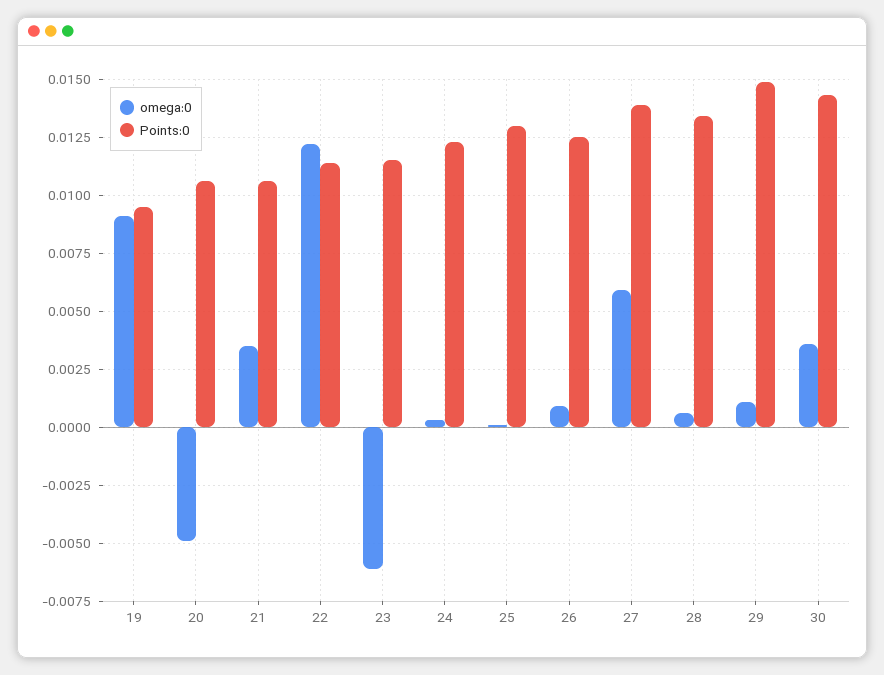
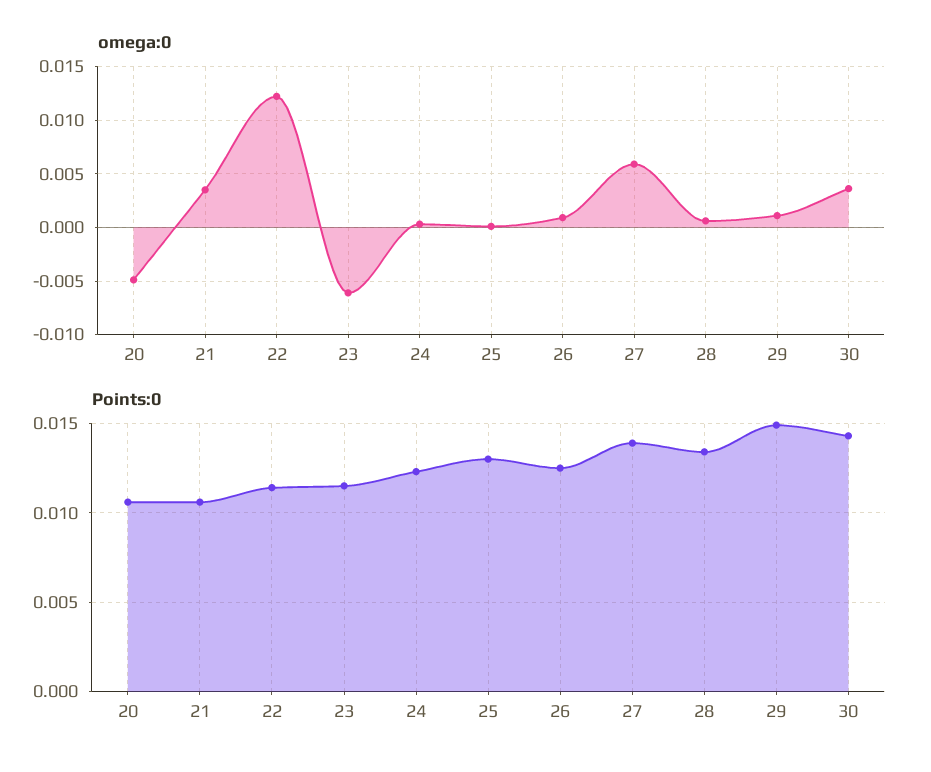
omega:0, 19: 0.009 -> none
Points:0, 19: 0.0095 -> none

